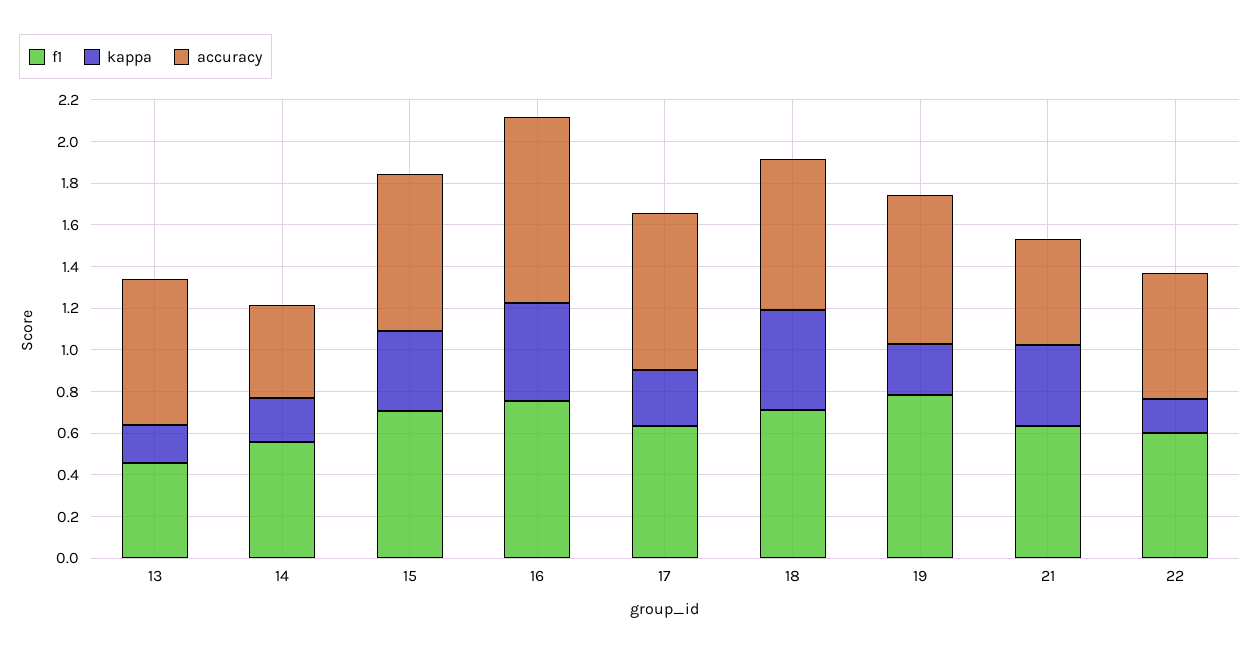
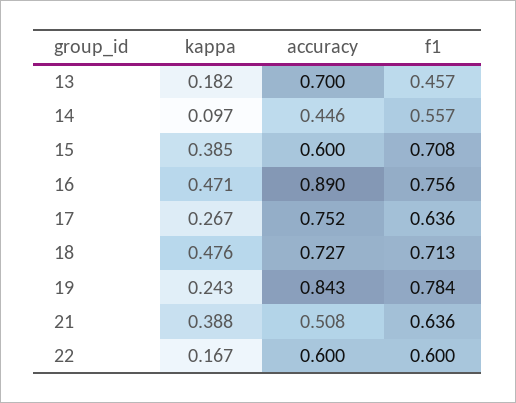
kappa, 14: 0.2 -> 0.097
accuracy, 15: 0.75 -> 0.6
accuracy, 19: 0.7 -> 0.843

